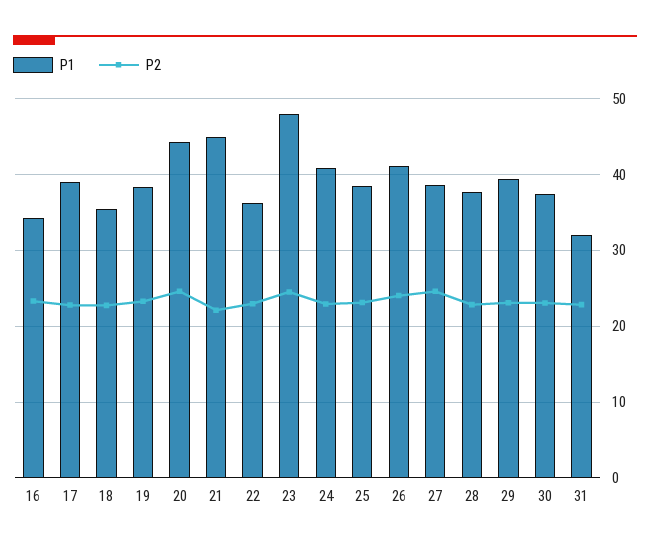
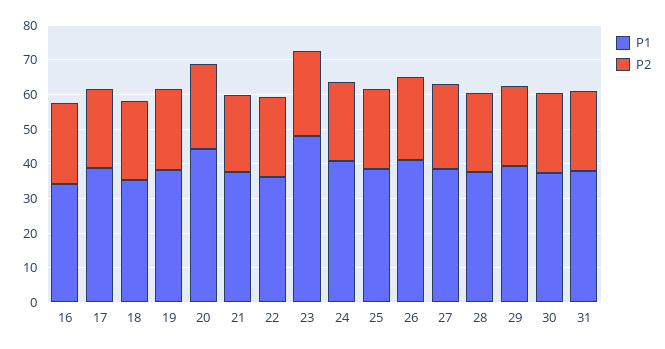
P1, 21: 45 -> 37.5
P1, 31: 32 -> 37.5

